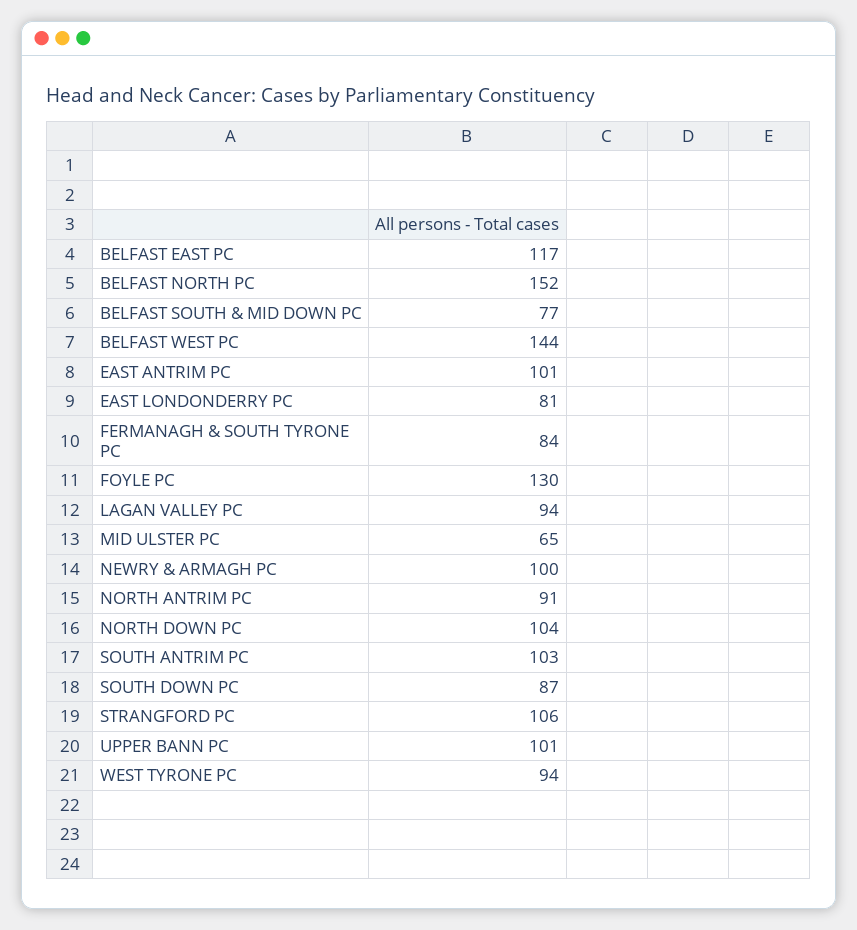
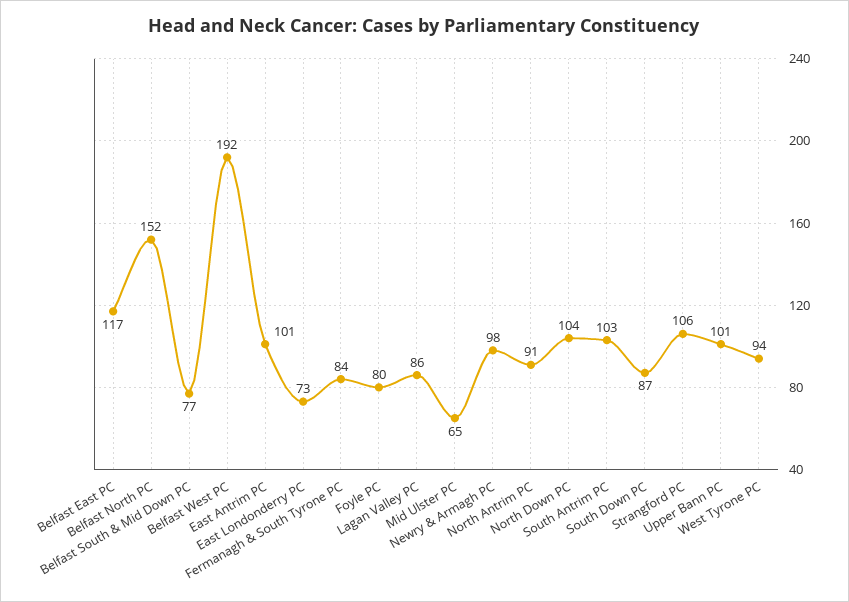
BELFAST WEST PC: 144 -> 192
EAST LONDONDERRY PC: 81 -> 73
FOYLE PC: 130 -> 80
LAGAN VALLEY PC: 94 -> 86
NEWRY & ARMAGH PC: 100 -> 98

